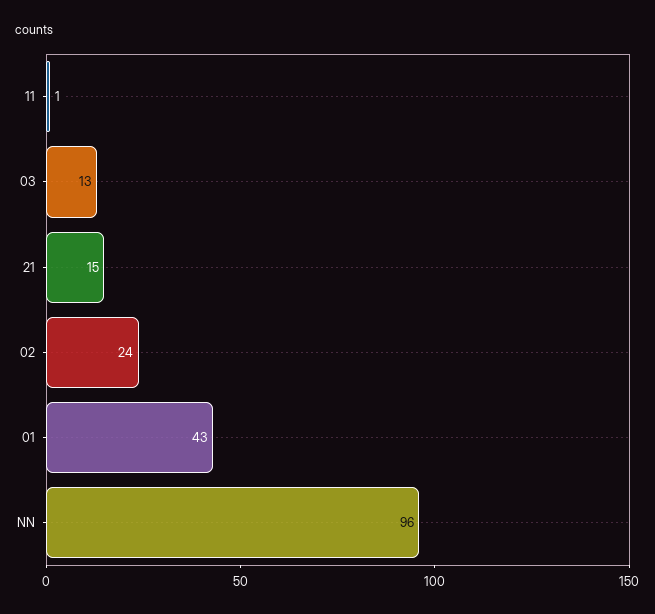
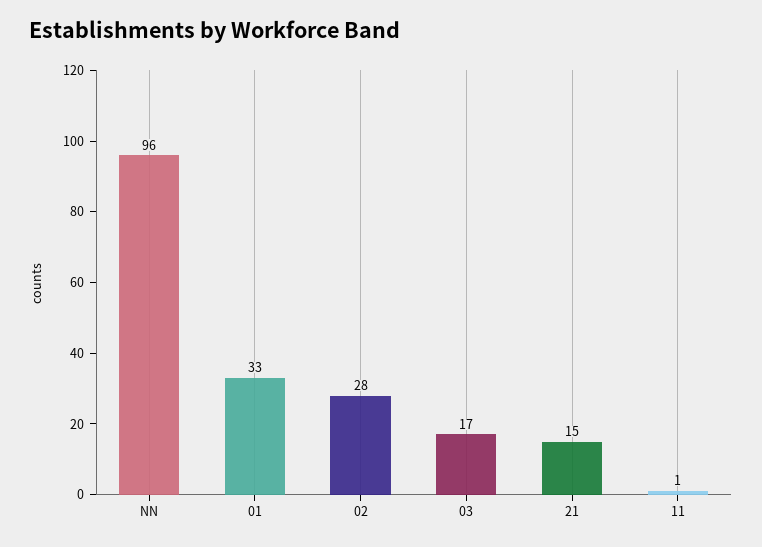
03: 13 -> 17
02: 24 -> 28
01: 43 -> 33

